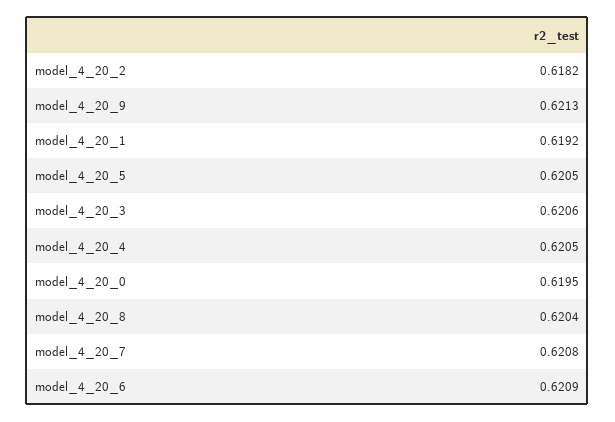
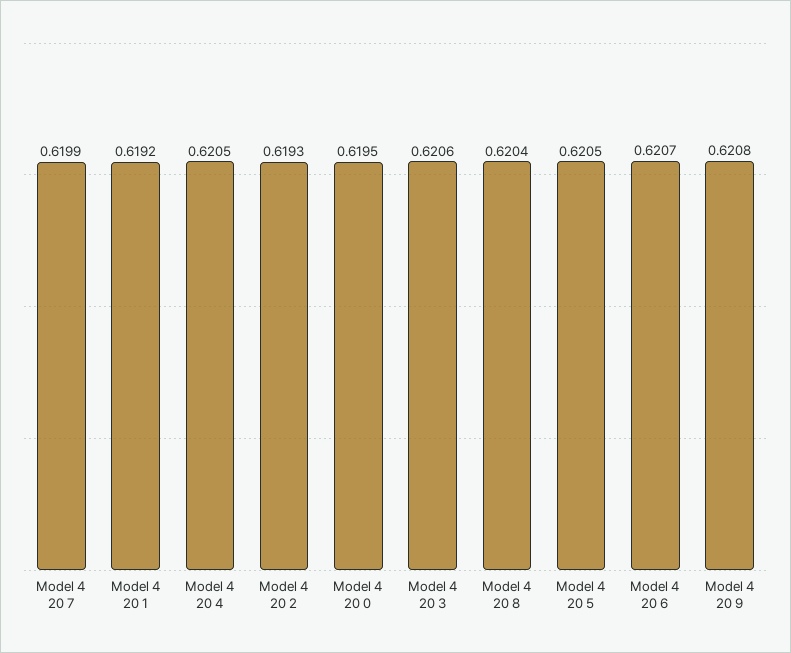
model_4_20_2: 0.6182 -> 0.6193
model_4_20_9: 0.6213 -> 0.6208
model_4_20_7: 0.6208 -> 0.6199
model_4_20_6: 0.6209 -> 0.6207

